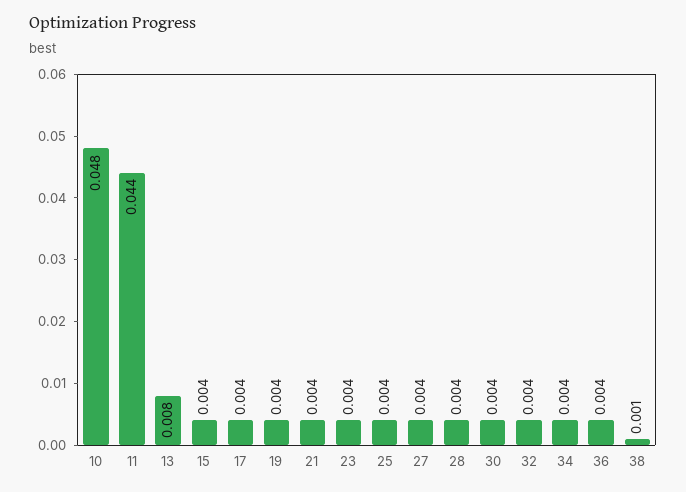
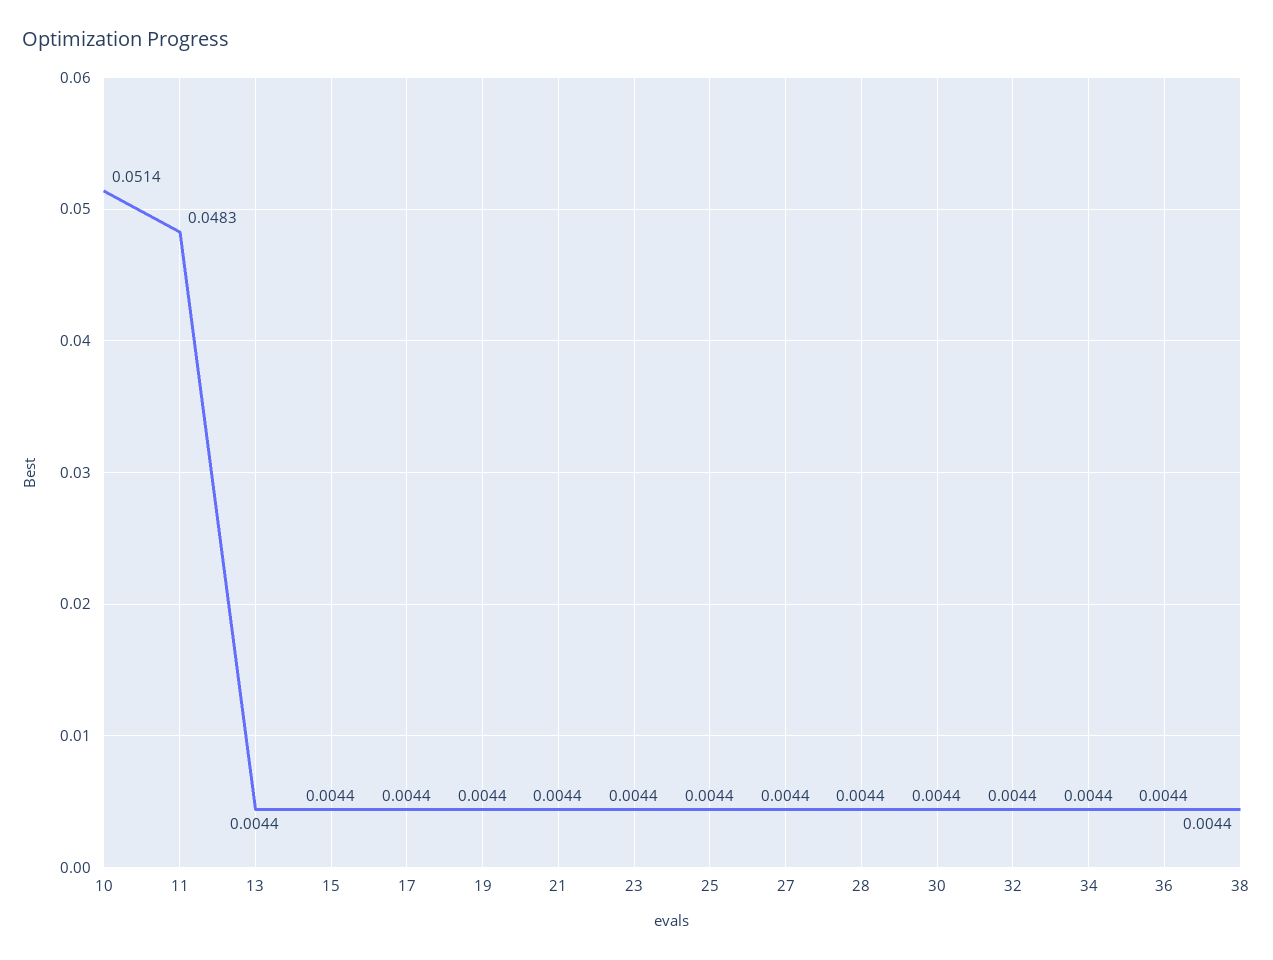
10: 0.048 -> 0.0514
11: 0.044 -> 0.0483
13: 0.008 -> 0.0044
38: 0.001 -> 0.0044

